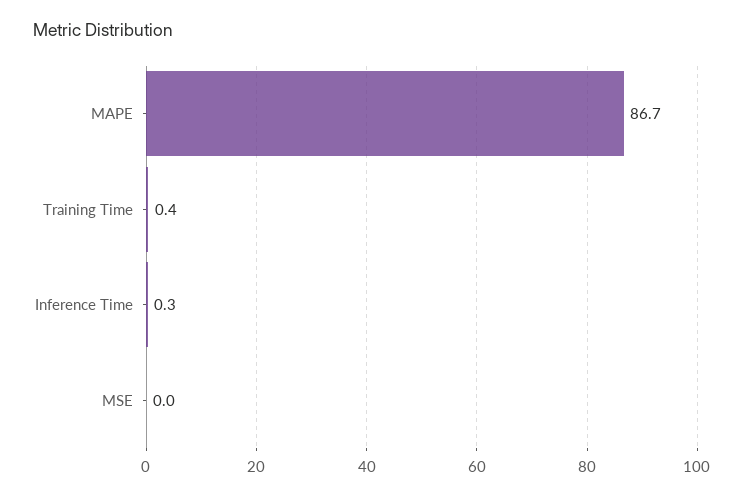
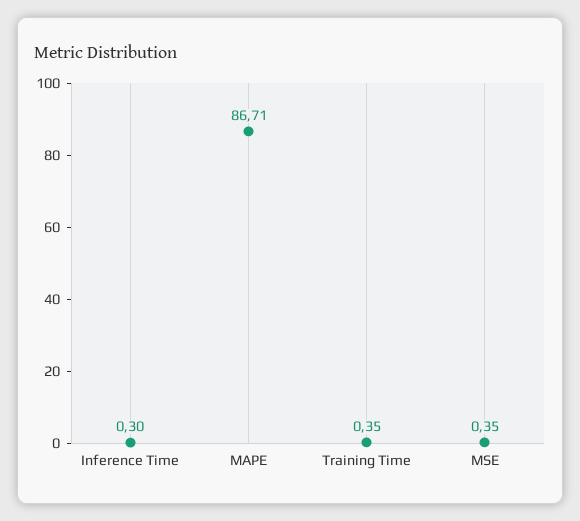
MSE: 0 -> 0.35

